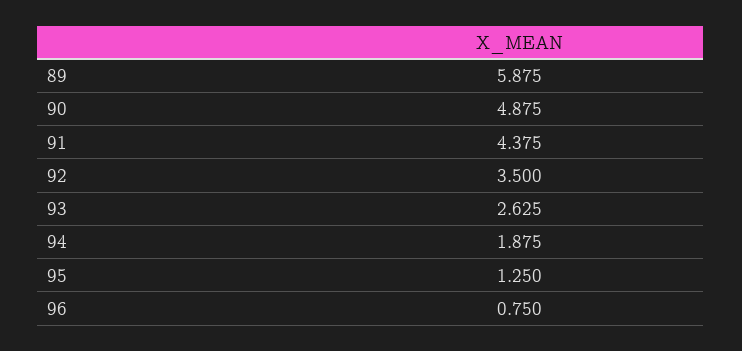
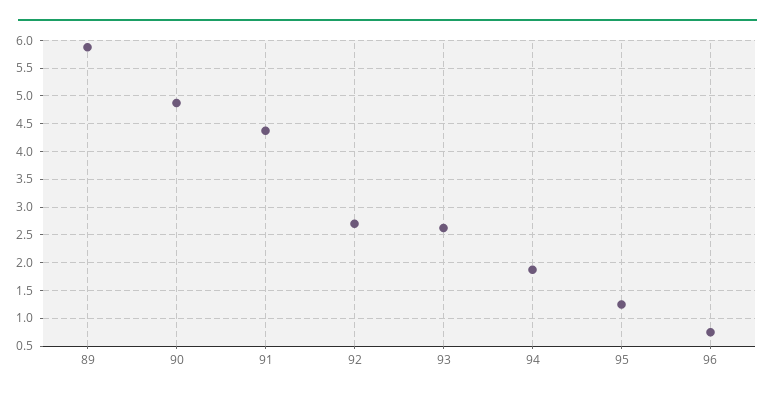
92: 3.5 -> 2.75

